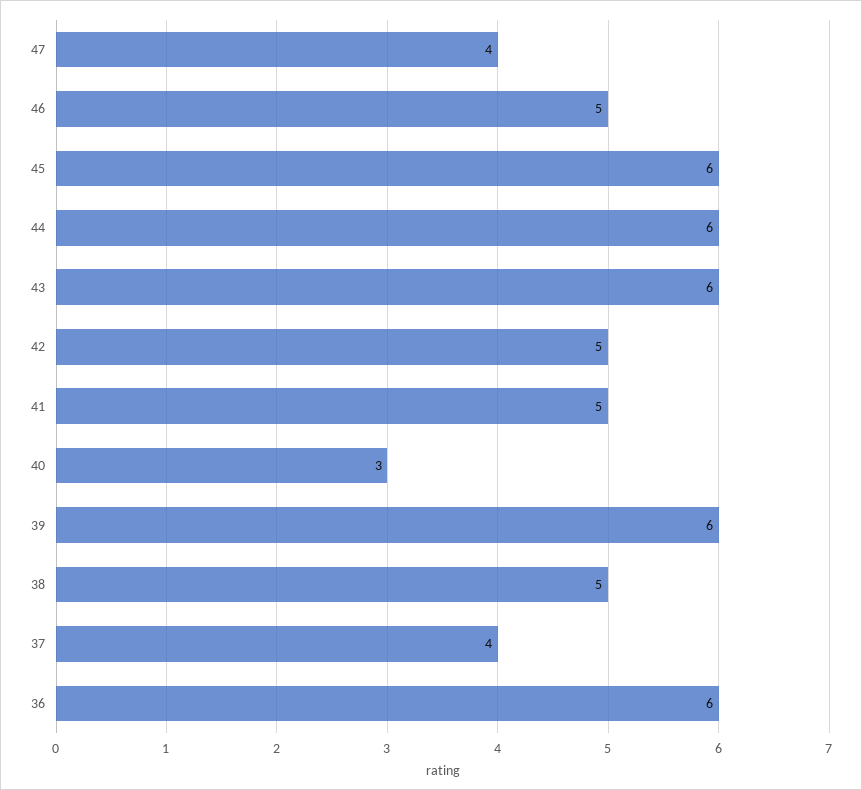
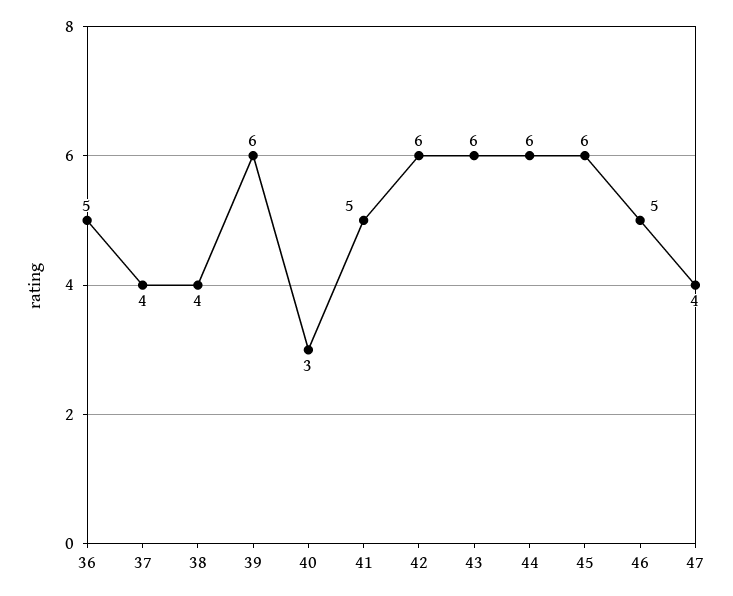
42: 5 -> 6
38: 5 -> 4
36: 6 -> 5

